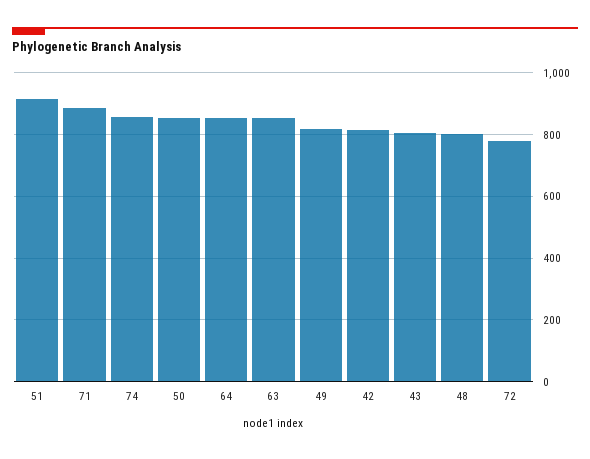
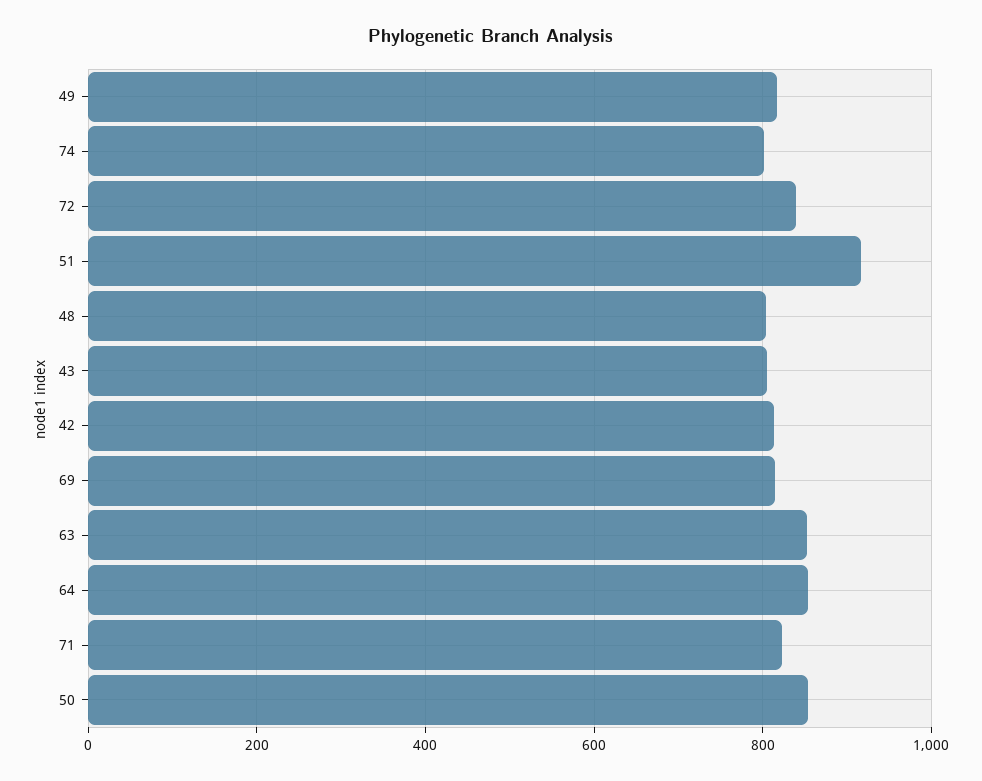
71: 880 -> 820
74: 860 -> 800
72: 780 -> 840
69: none -> 820

